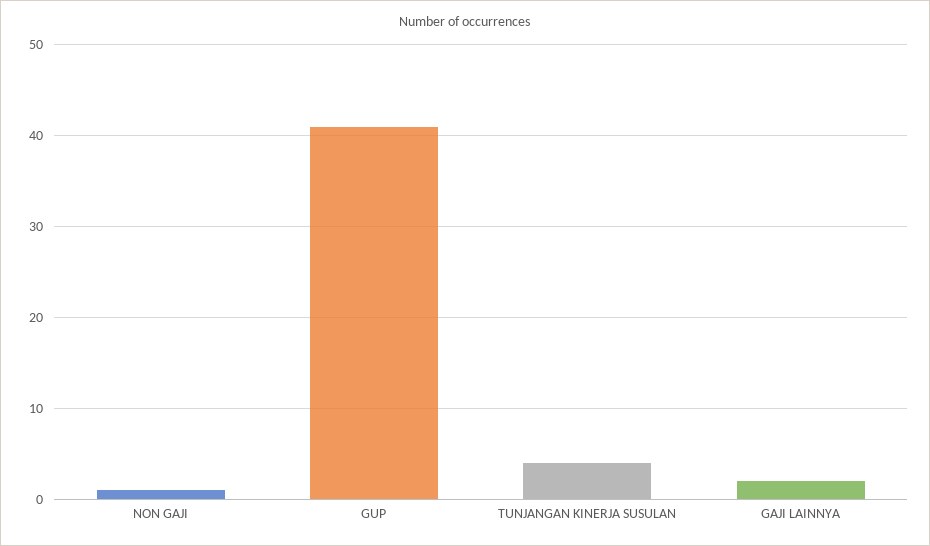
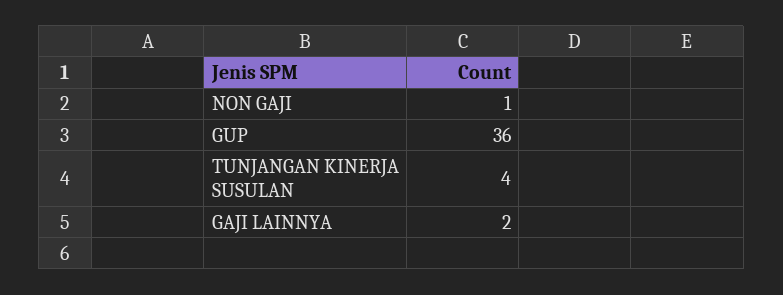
GUP: 41 -> 36

